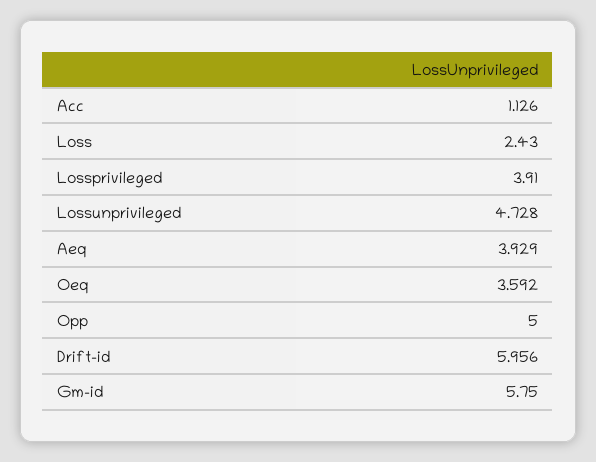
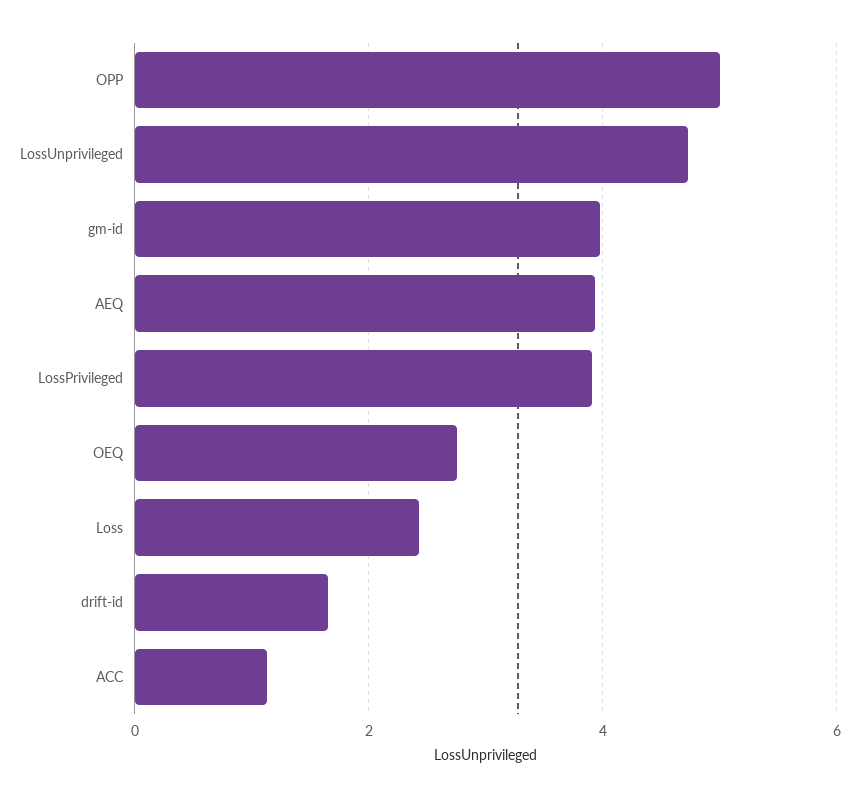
Oeq: 3.592 -> 2.8
Drift-id: 5.956 -> 1.6
Gm-id: 5.75 -> 4

